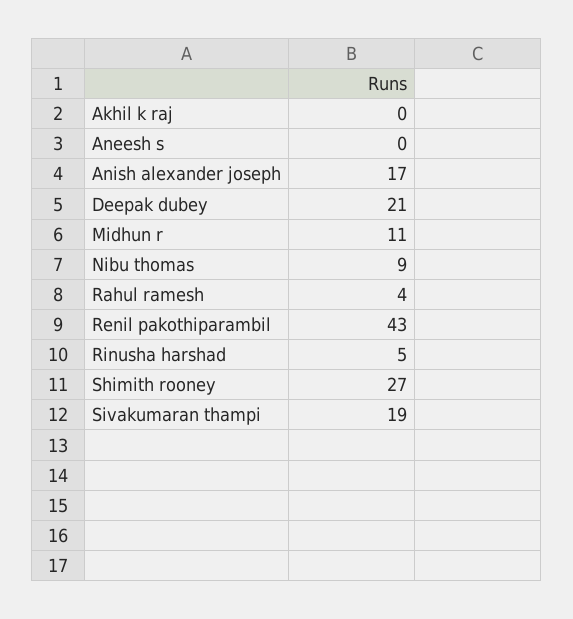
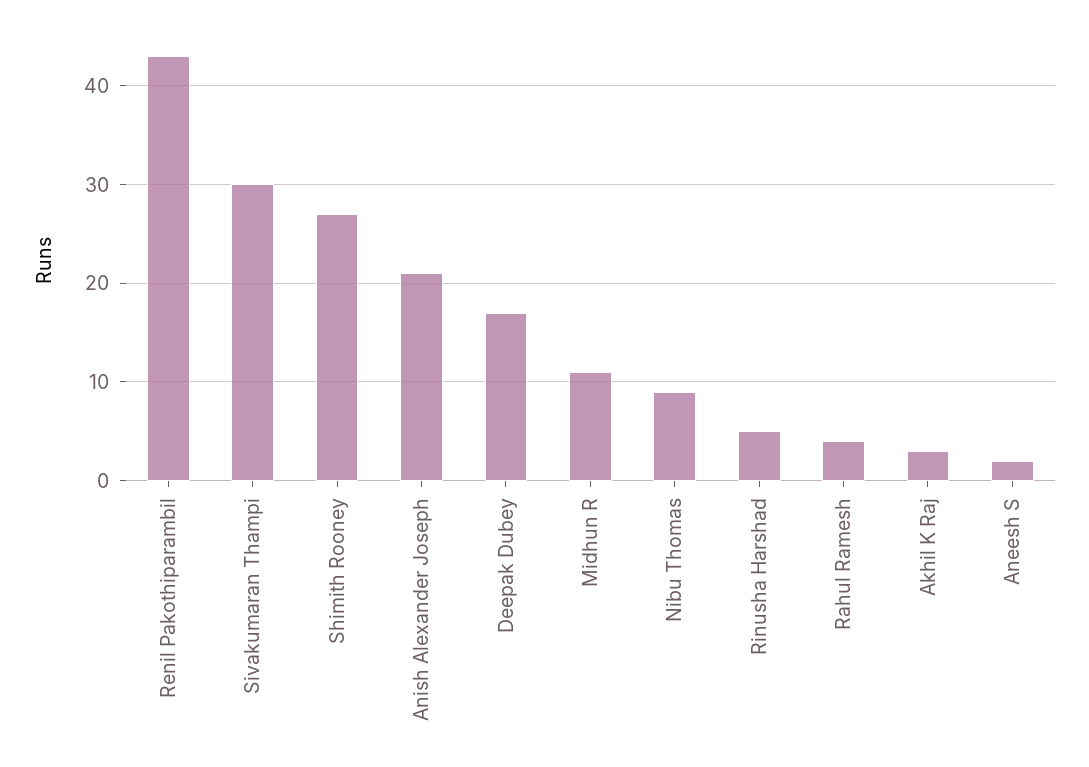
Akhil k raj: 0 -> 3
Aneesh s: 0 -> 2
Anish alexander joseph: 17 -> 21
Deepak dubey: 21 -> 17
Sivakumaran thampi: 19 -> 30

